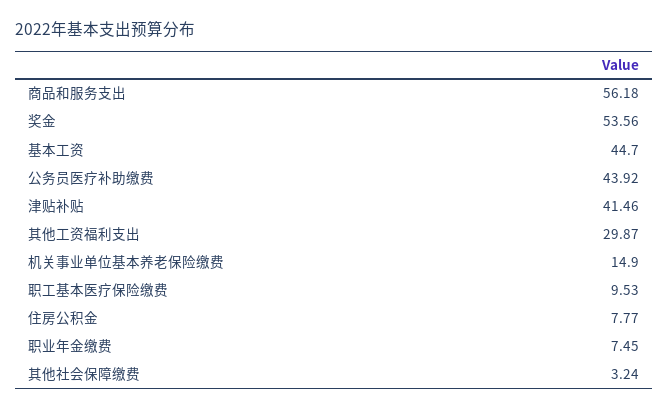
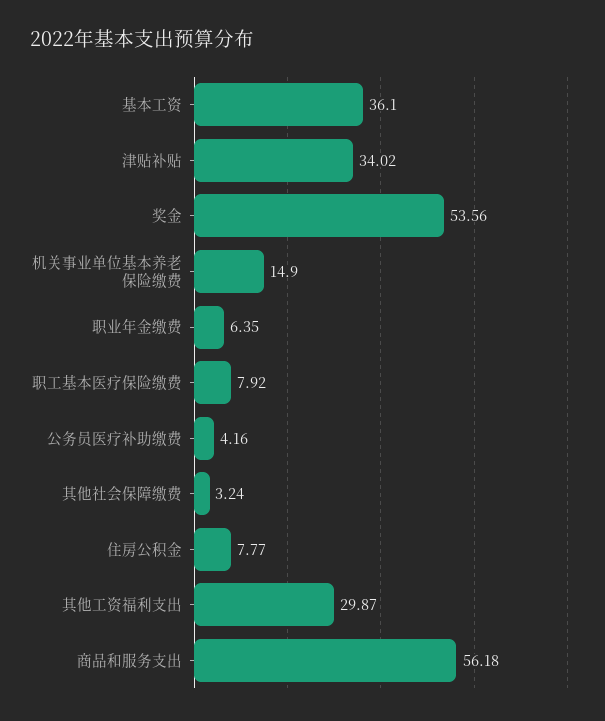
基本工资: 44.7 -> 36.1
公务员医疗补助缴费: 43.92 -> 4.16
津贴补贴: 41.46 -> 34.02
职工基本医疗保险缴费: 9.53 -> 7.92
职业年金缴费: 7.45 -> 6.35

